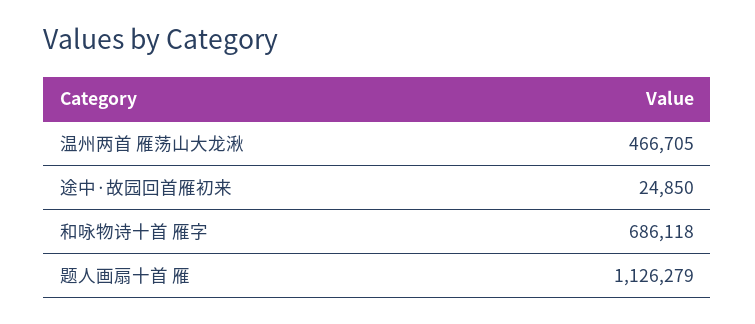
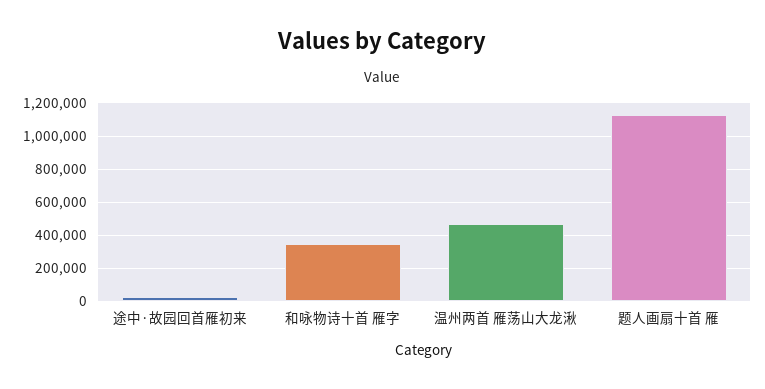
和咏物诗十首 雁字: 686118 -> 350000

